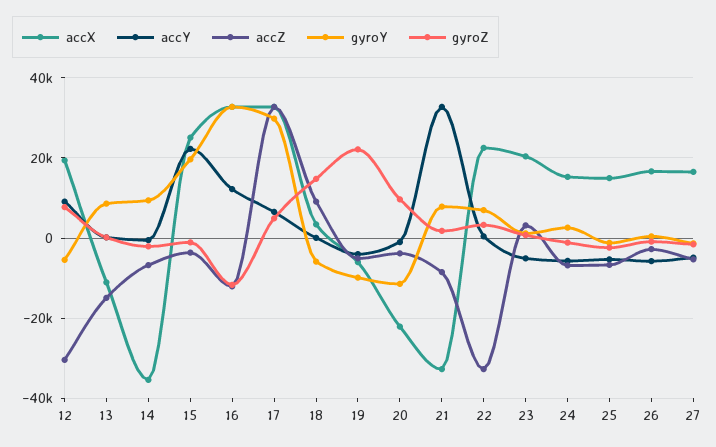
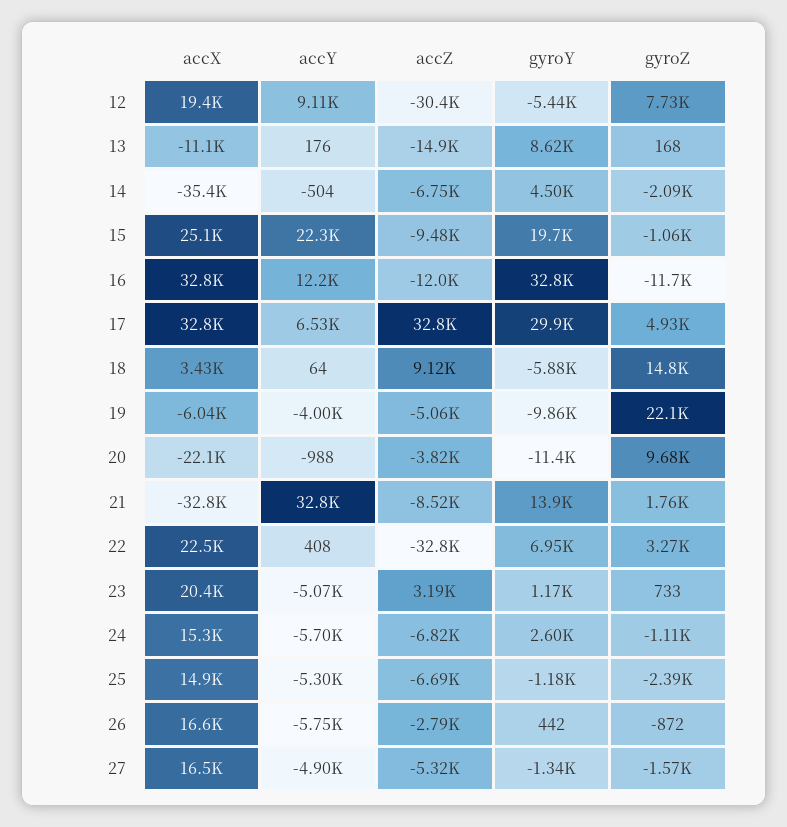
gyroY, 14: 10000 -> 4500
accZ, 15: -4000 -> -9480
gyroY, 21: 8000 -> 13900

